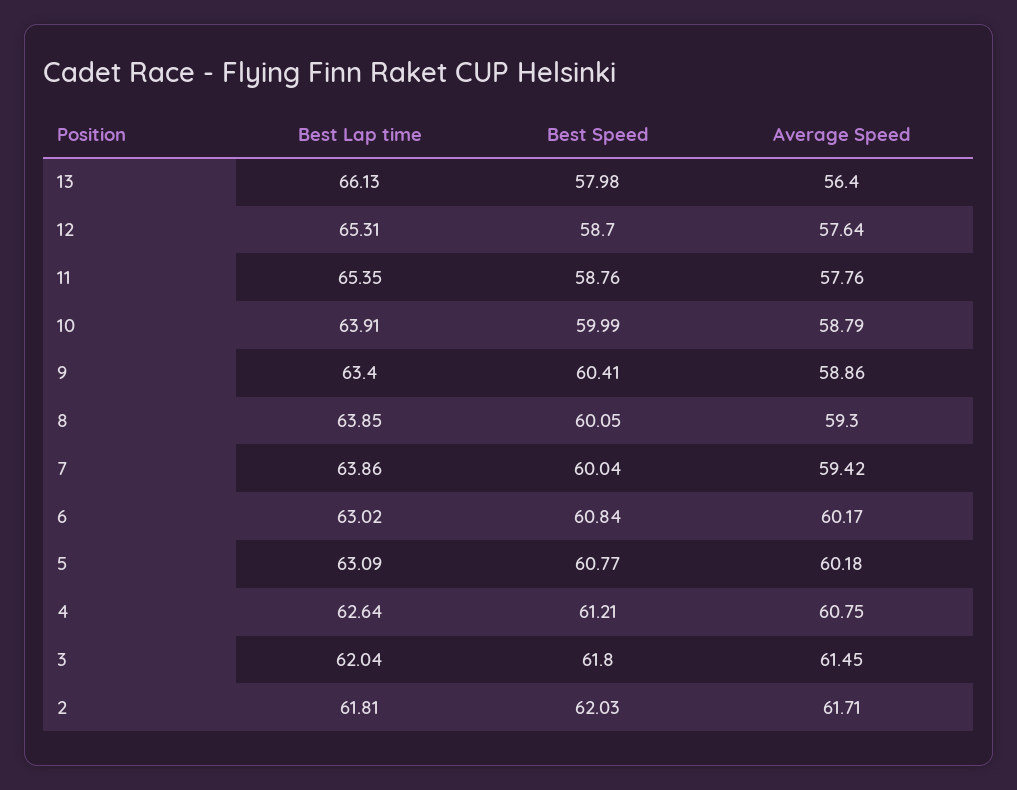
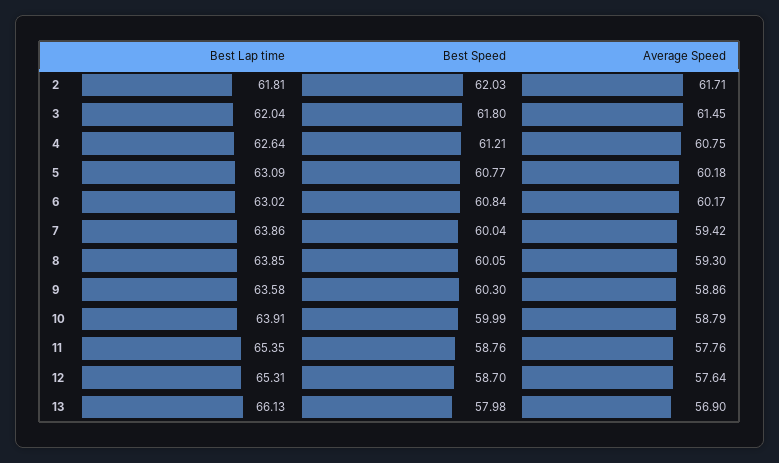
Average Speed, 13: 56.4 -> 56.9
Best Lap time, 9: 63.4 -> 63.58
Best Speed, 9: 60.41 -> 60.3

